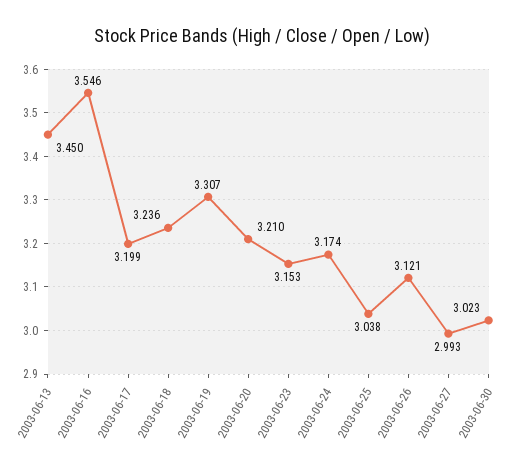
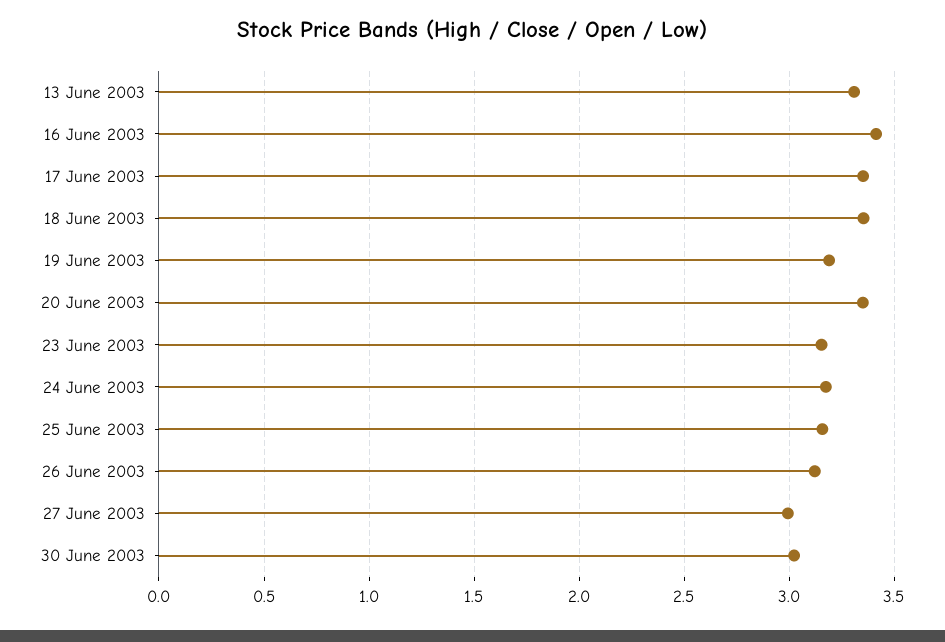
2003-06-13: 3.45 -> 3.3
2003-06-16: 3.546 -> 3.4
2003-06-17: 3.199 -> 3.35
2003-06-18: 3.236 -> 3.35
2003-06-19: 3.307 -> 3.2
2003-06-20: 3.21 -> 3.35
2003-06-25: 3.038 -> 3.15

